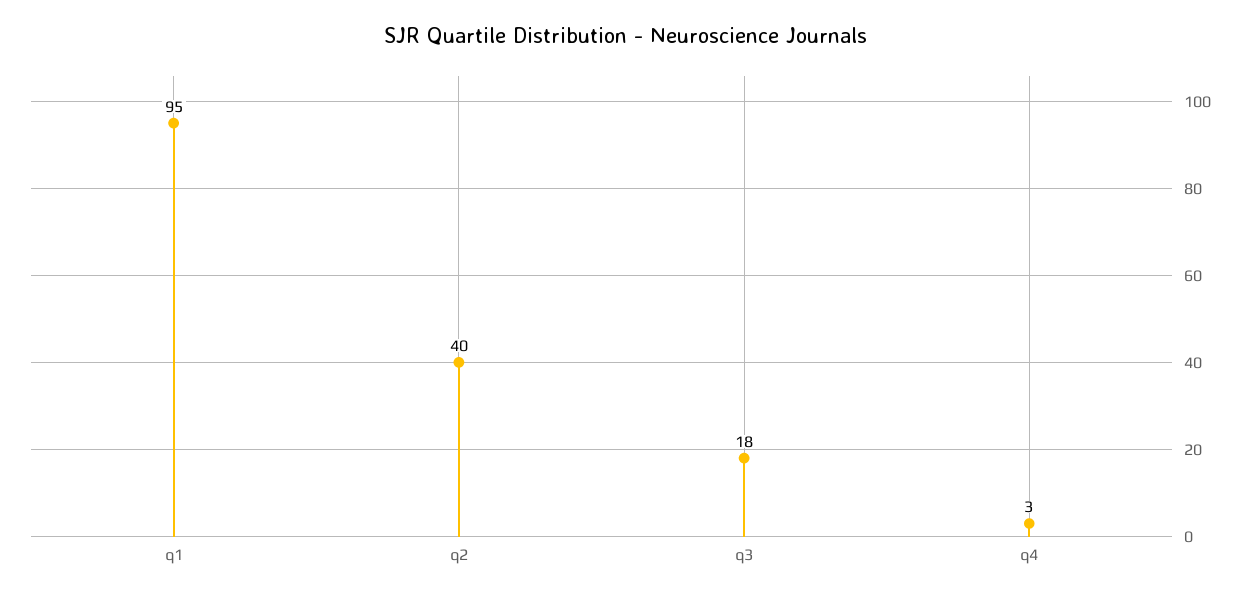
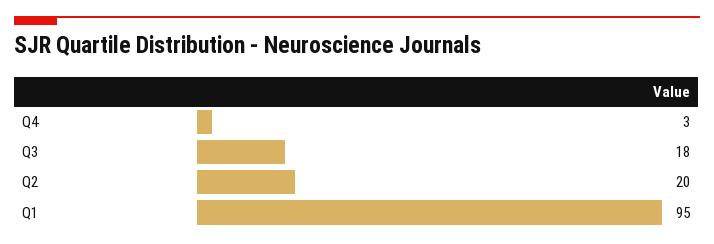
q2: 40 -> 20

